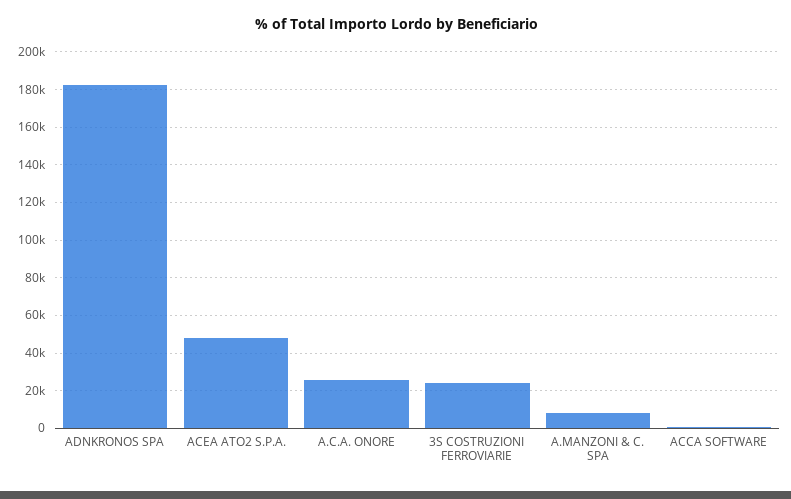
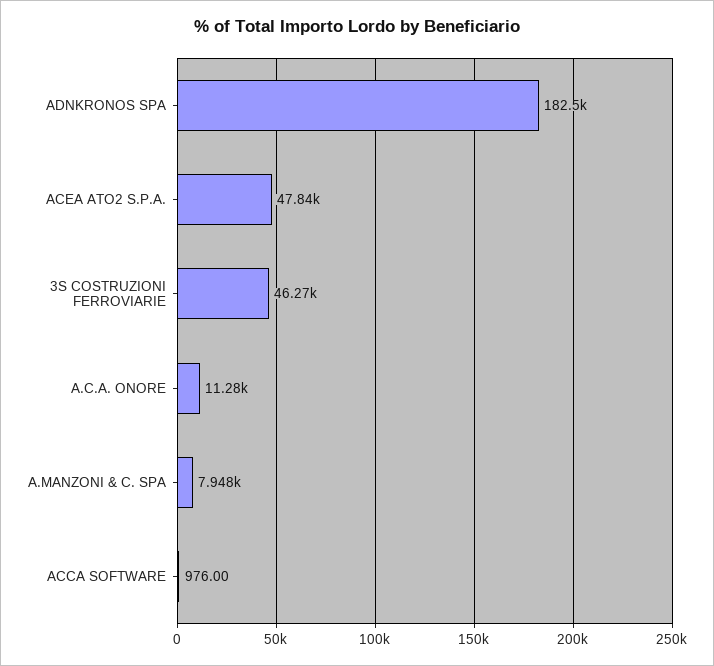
A.C.A. ONORE: 25000 -> 11280
3S COSTRUZIONI FERROVIARIE: 25000 -> 46270

